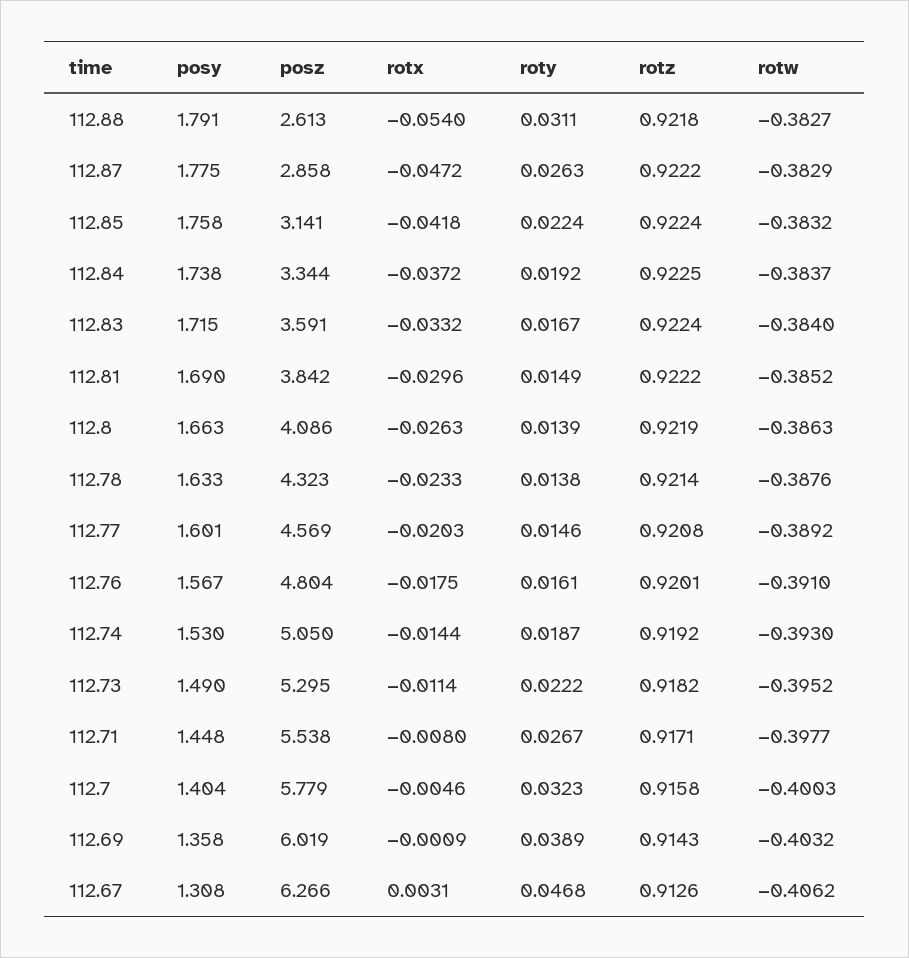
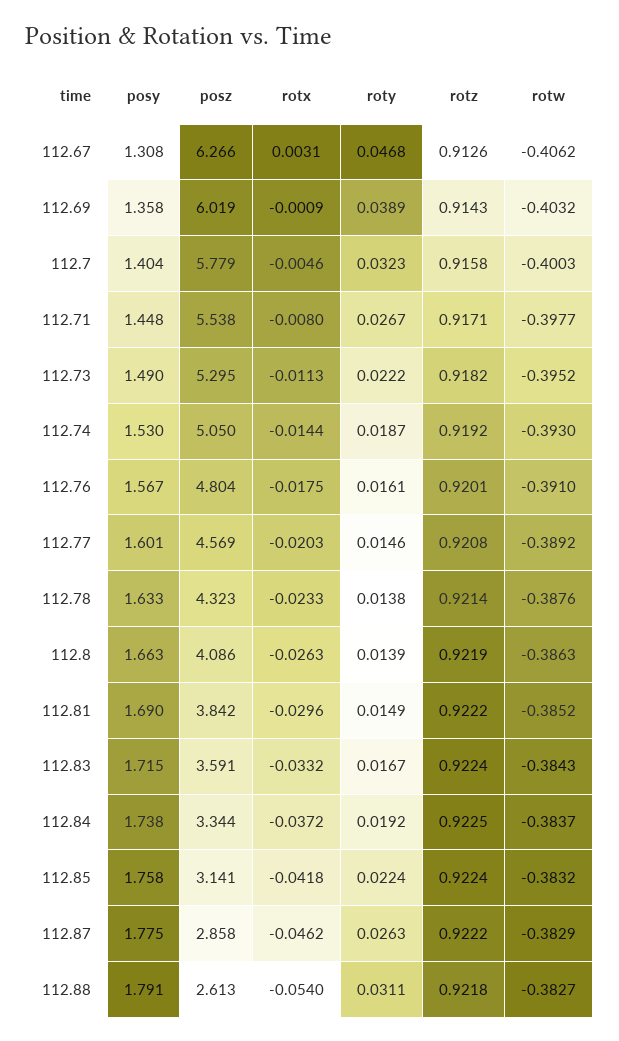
rotx, 112.87: -0.0472 -> -0.0462
rotw, 112.83: -0.384 -> -0.3843
rotx, 112.73: -0.0114 -> -0.0113

